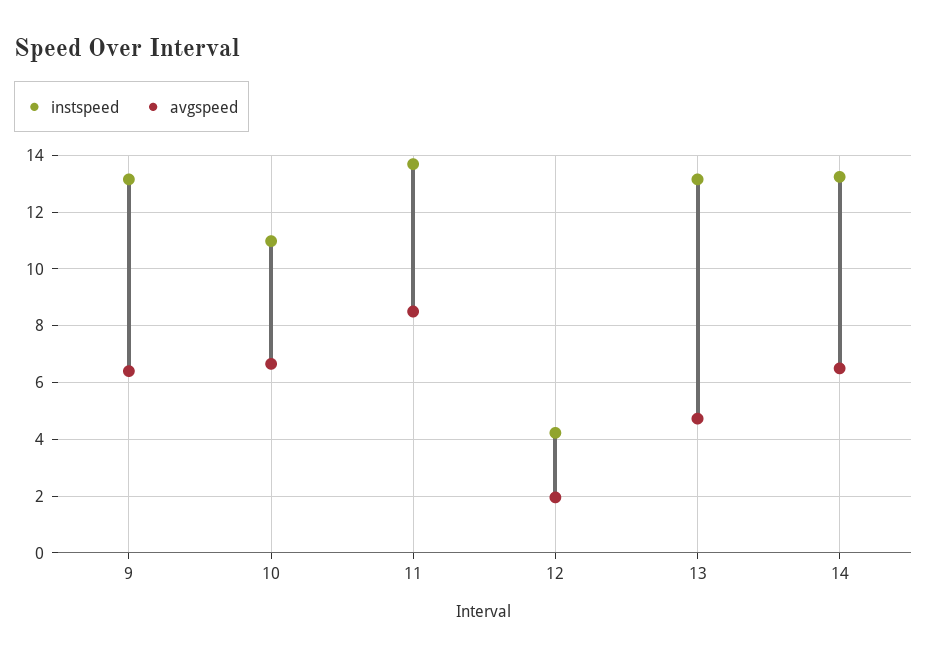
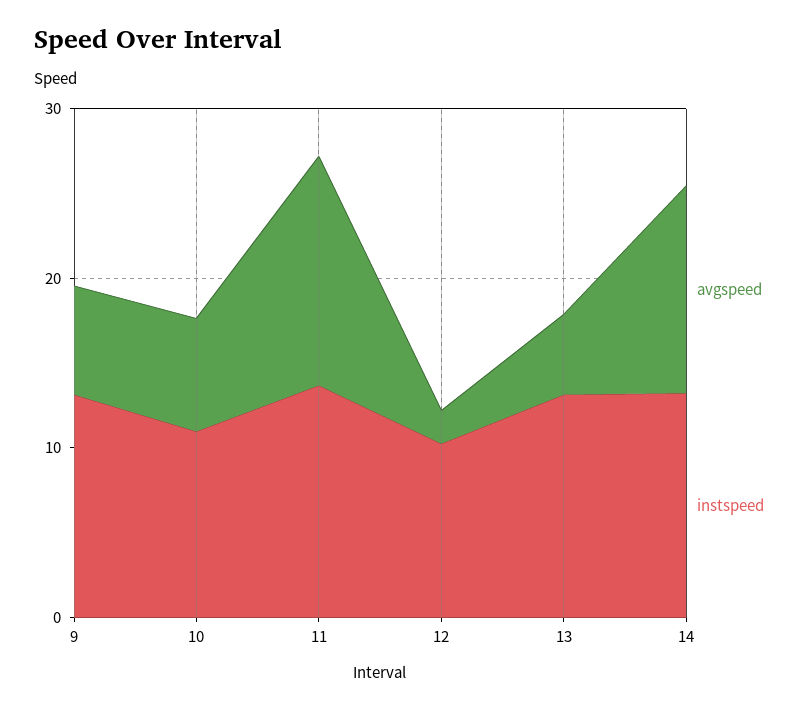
avgspeed, 11: 8.5 -> 14
instspeed, 12: 4.25 -> 10
avgspeed, 14: 6.5 -> 12

